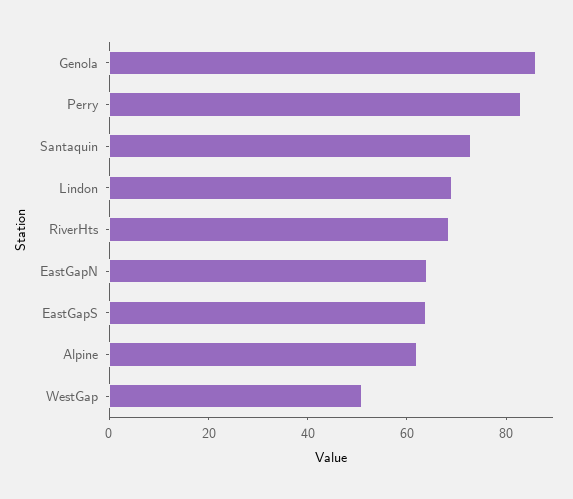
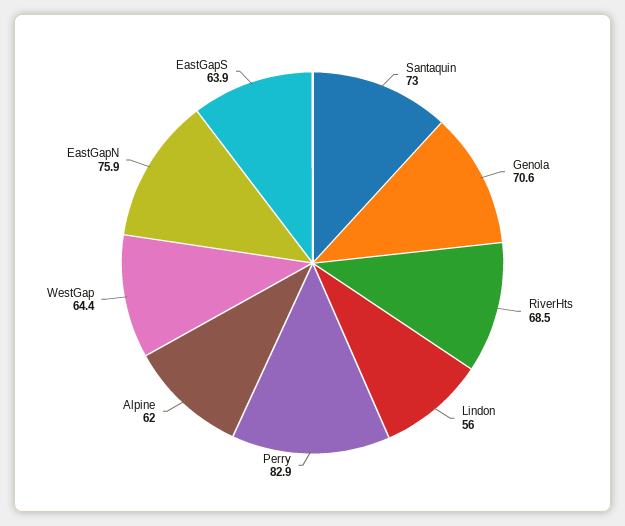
Genola: 85 -> 70.6
Lindon: 70 -> 56
EastGapN: 65 -> 75.9
WestGap: 50 -> 64.4

